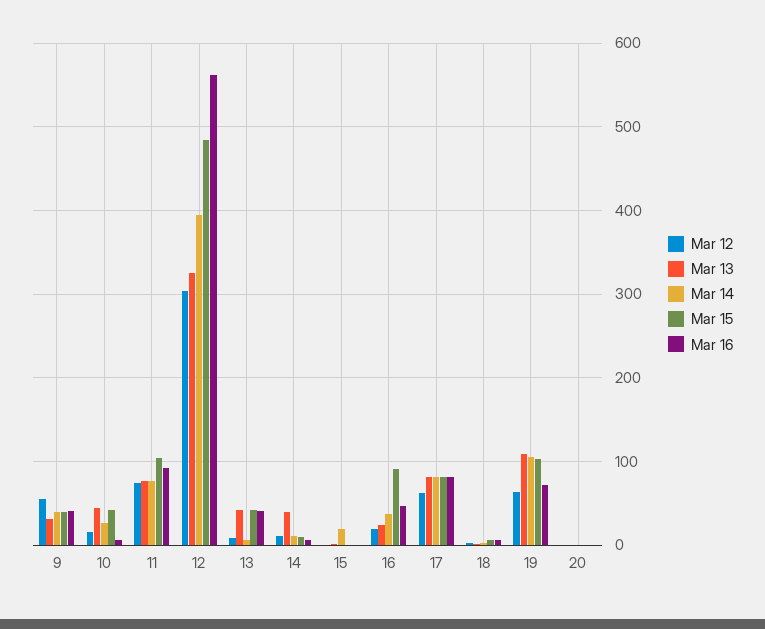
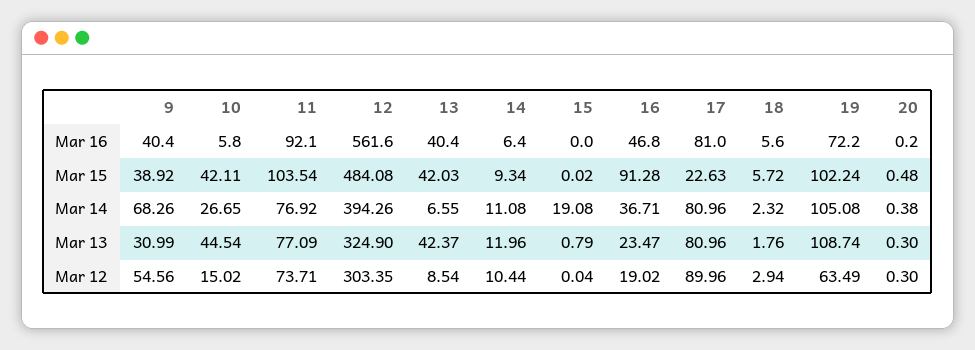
Mar 14, 9: 40 -> 68.26
Mar 13, 14: 40 -> 11.96
Mar 12, 17: 60 -> 89.96
Mar 15, 17: 80 -> 22.63

